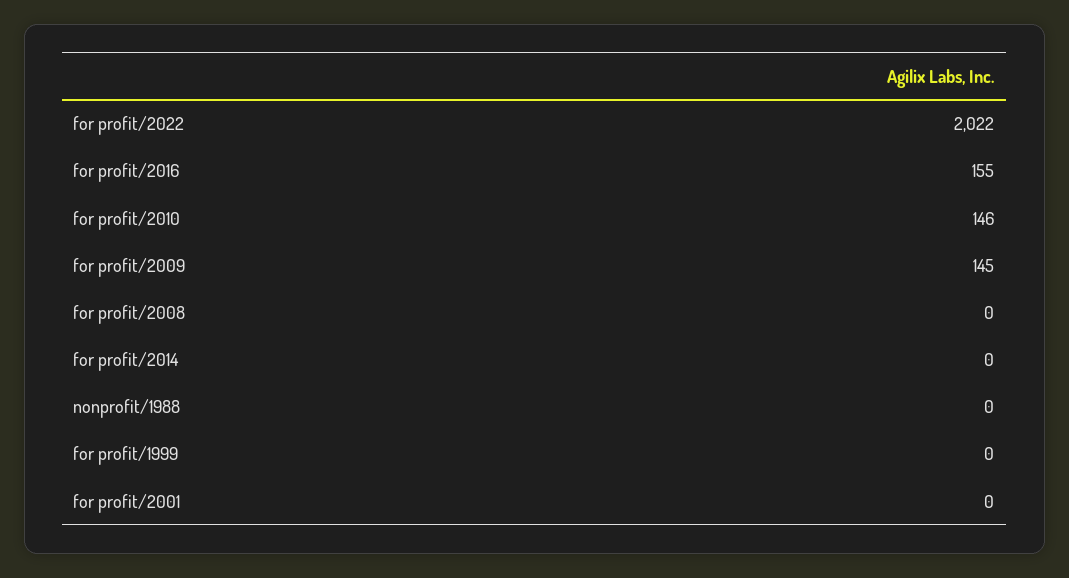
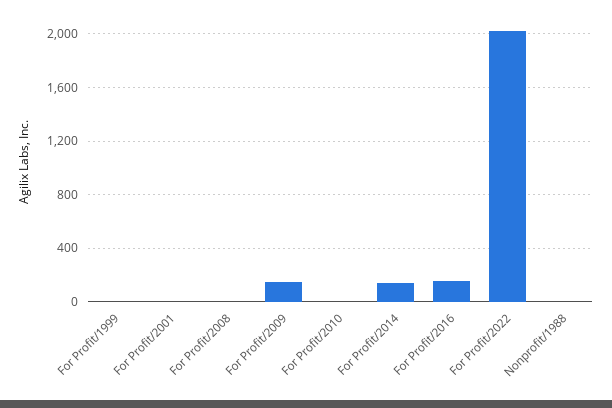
for profit/2010: 146 -> 0
for profit/2014: 0 -> 150

